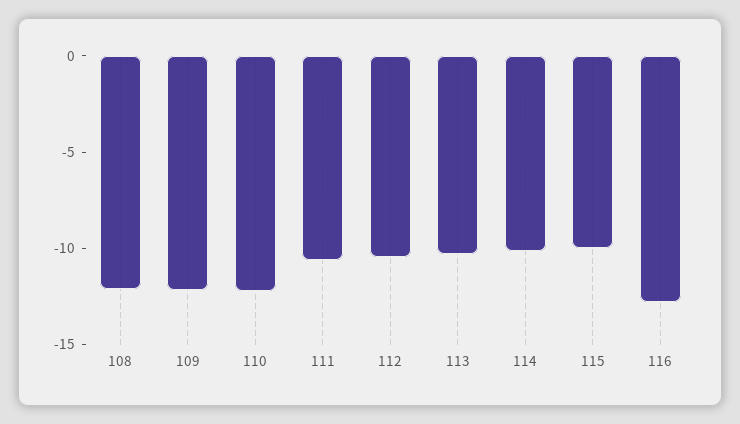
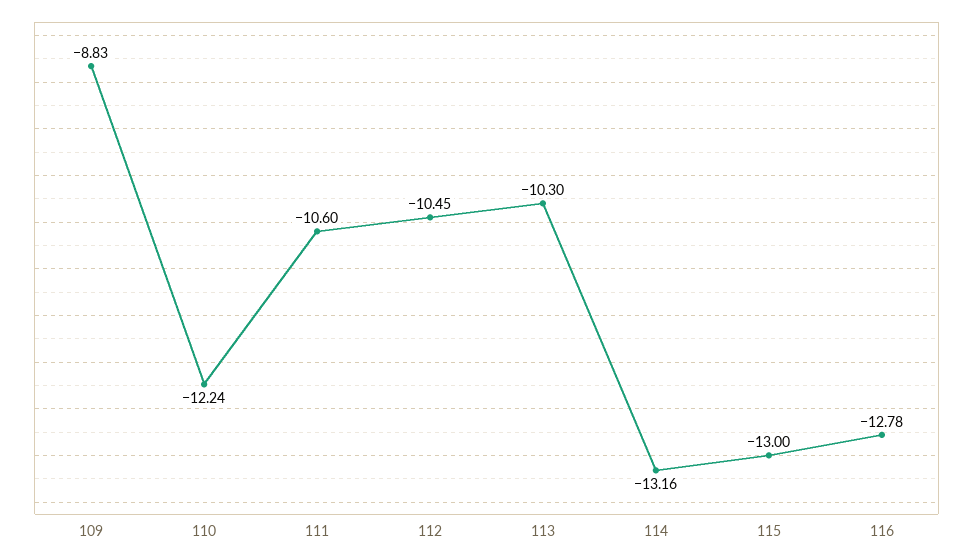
108: -12 -> none
109: -12 -> -8.83
114: -10 -> -13.16
115: -10 -> -13

